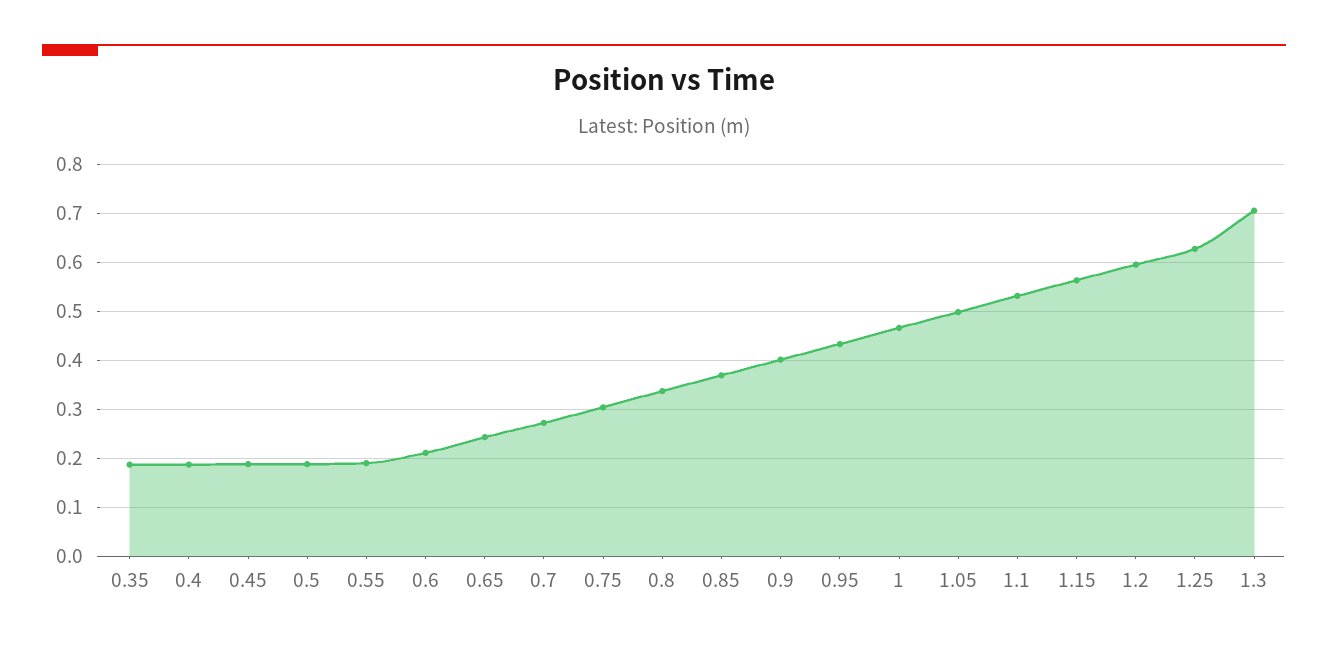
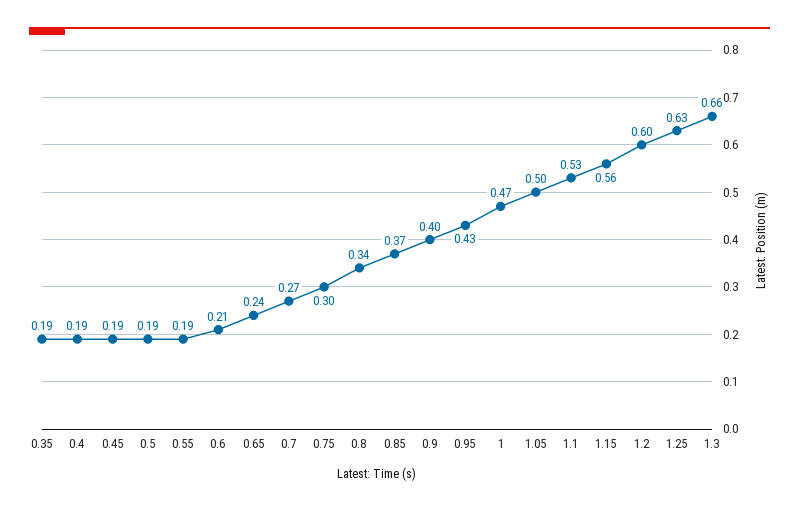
1.3: 0.7 -> 0.66

